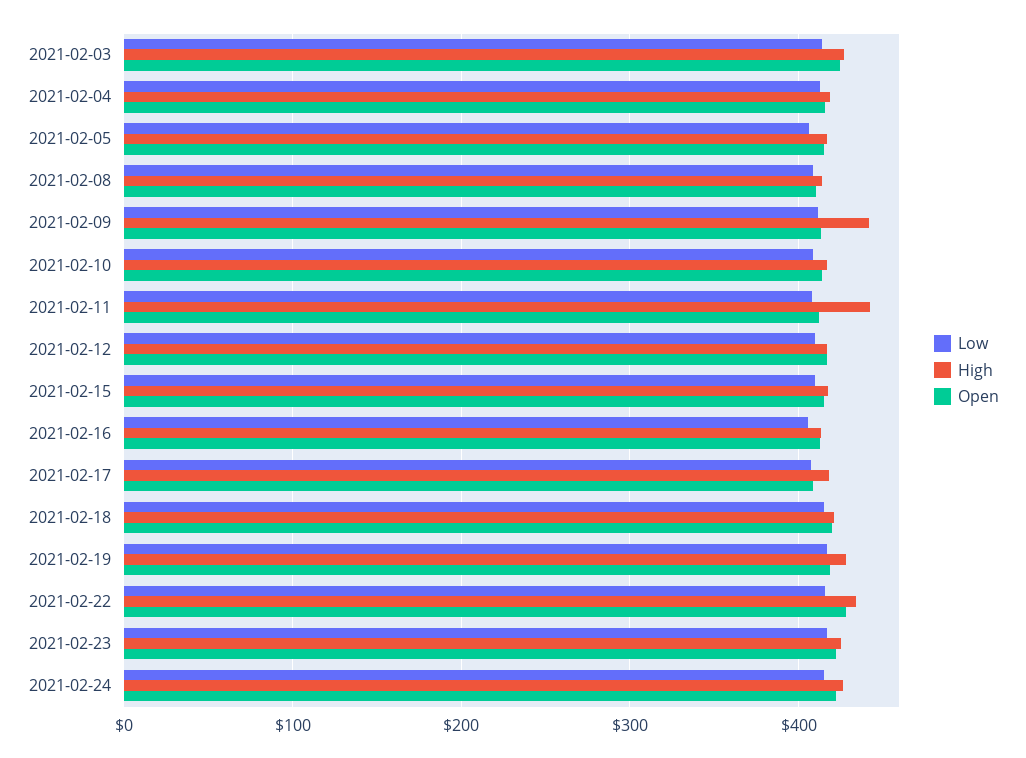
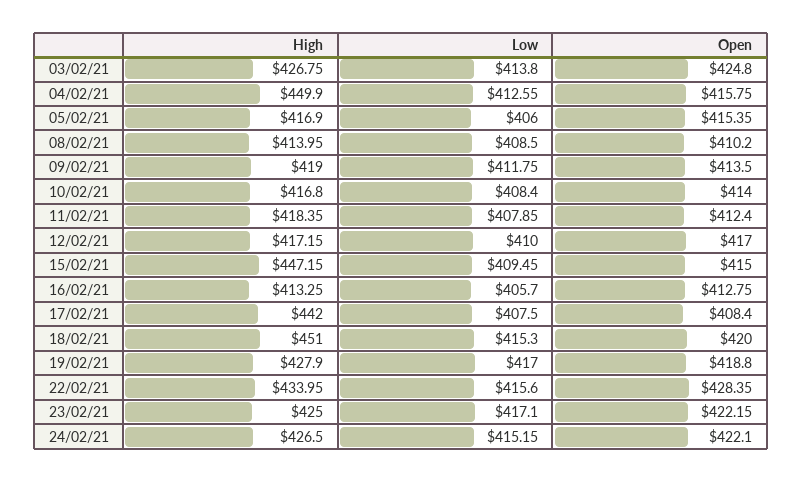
High, 2021-02-04: 420 -> 449.9
High, 2021-02-09: 440 -> 419
High, 2021-02-11: 440 -> 418.35
High, 2021-02-15: 420 -> 447.15
High, 2021-02-17: 420 -> 442
High, 2021-02-18: 420 -> 451

